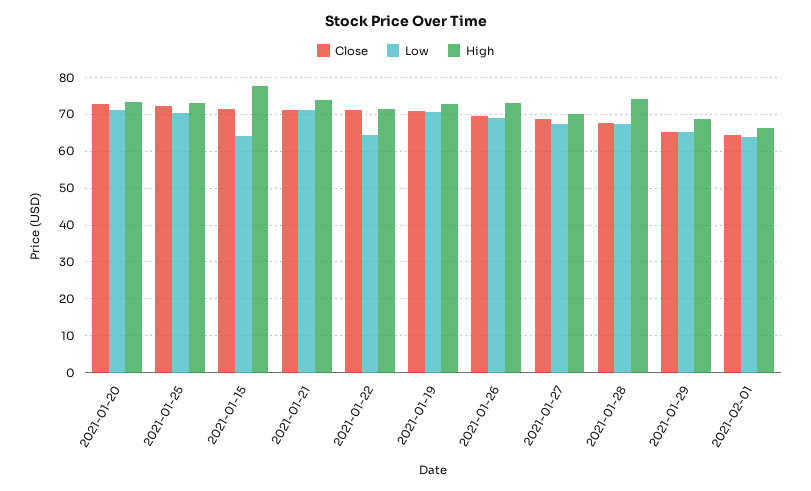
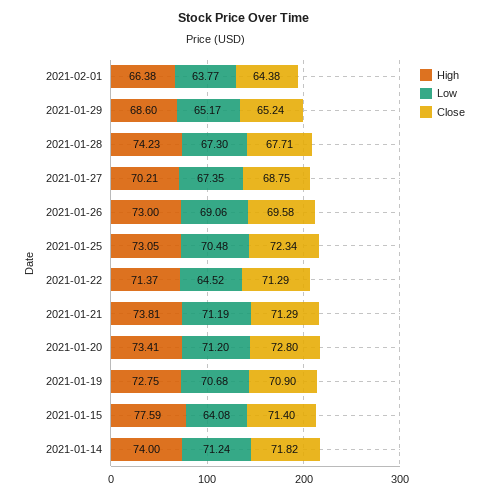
High, 2021-01-14: none -> 74
Low, 2021-01-14: none -> 71.24
Close, 2021-01-14: none -> 71.82

